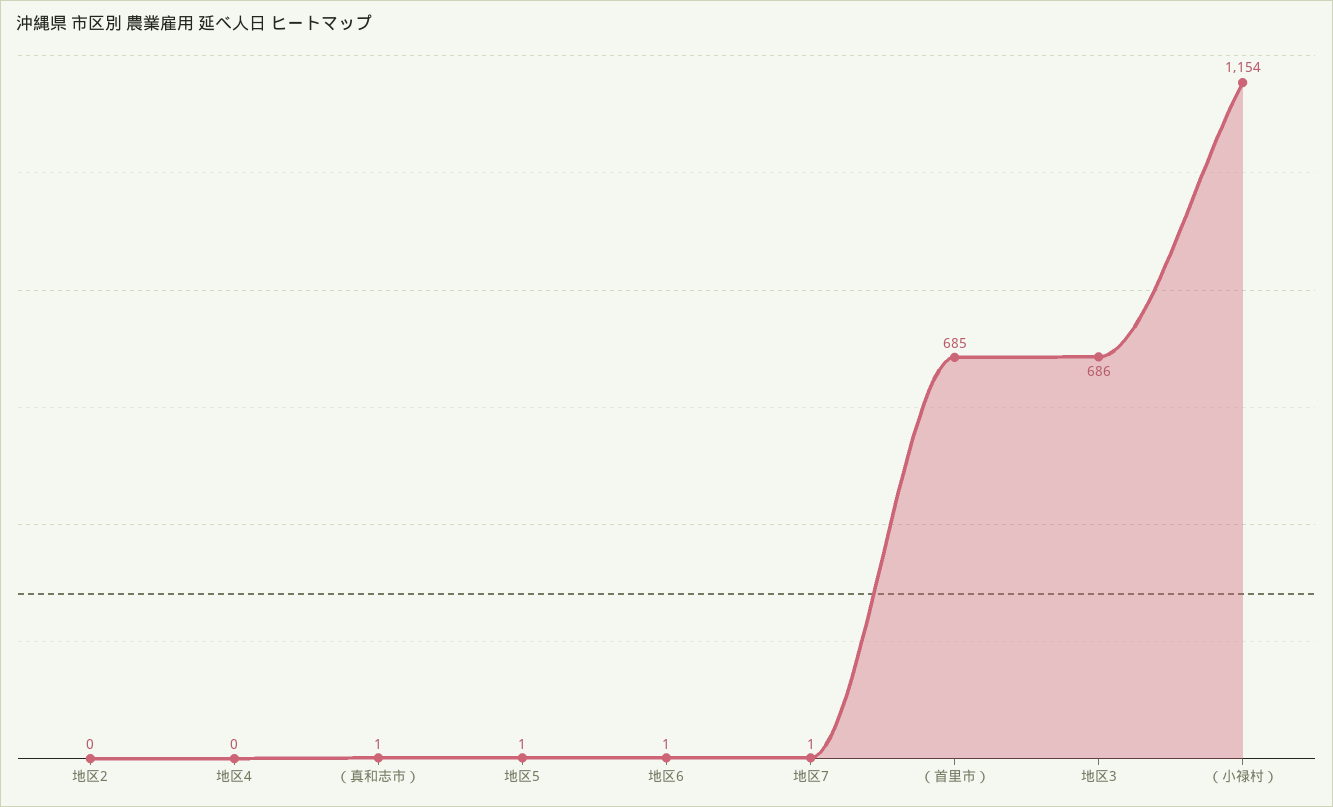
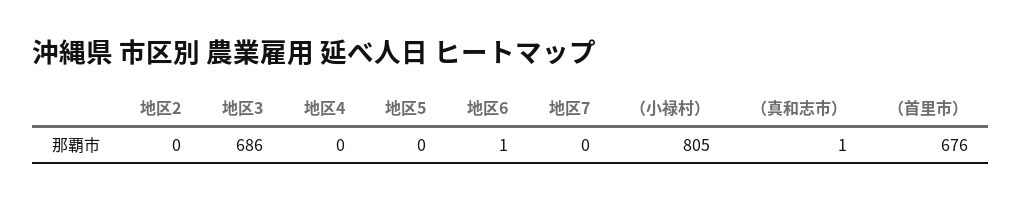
地区5: 1 -> 0
地区7: 1 -> 0
（首里市）: 685 -> 676
（小禄村）: 1154 -> 805

